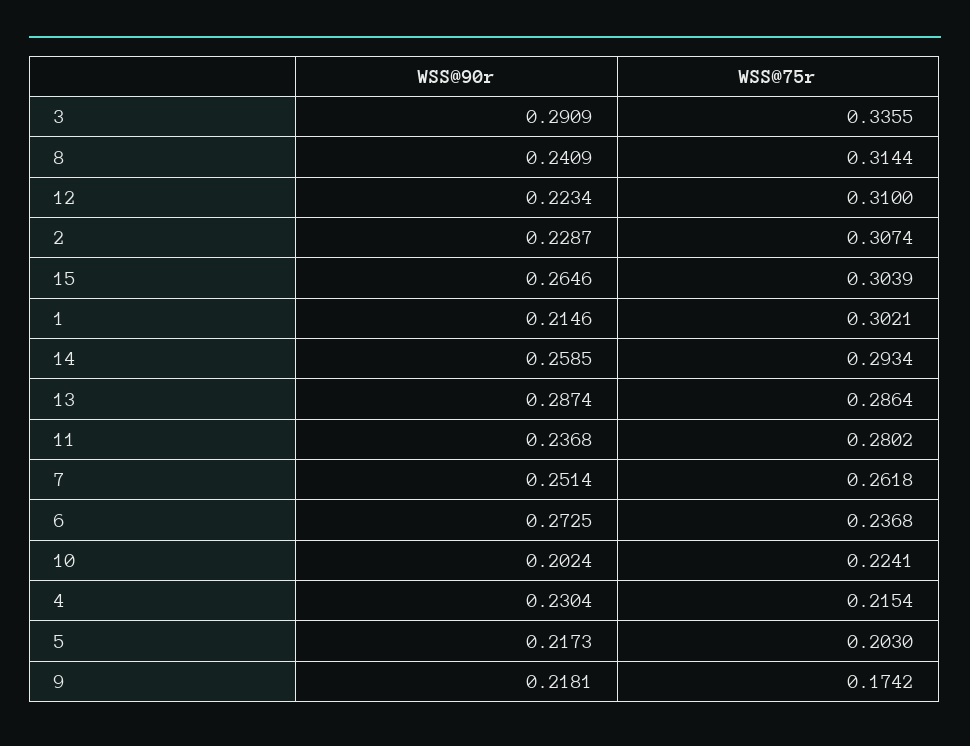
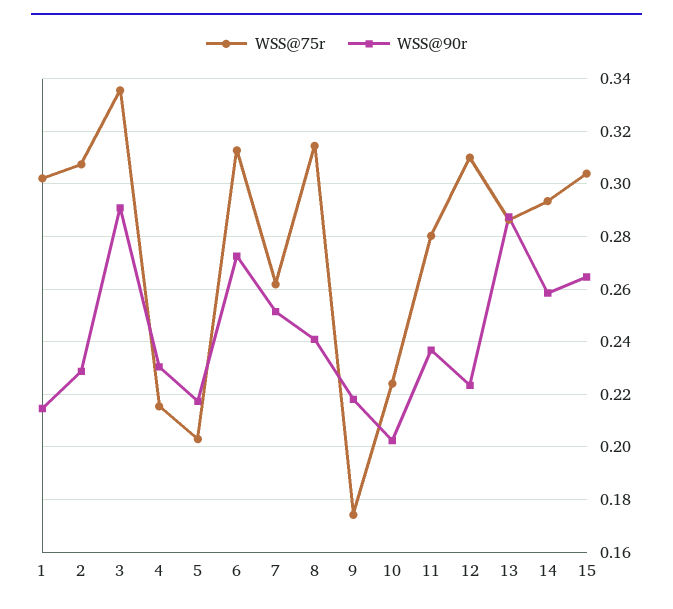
WSS@75r, 6: 0.2368 -> 0.3125

